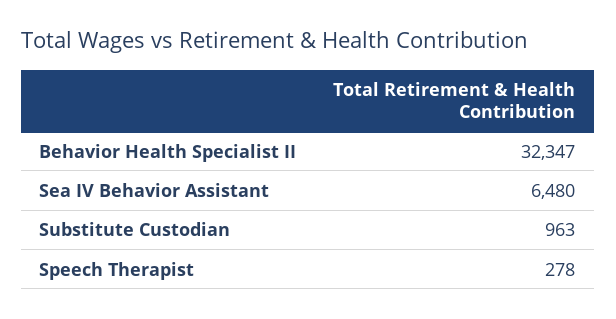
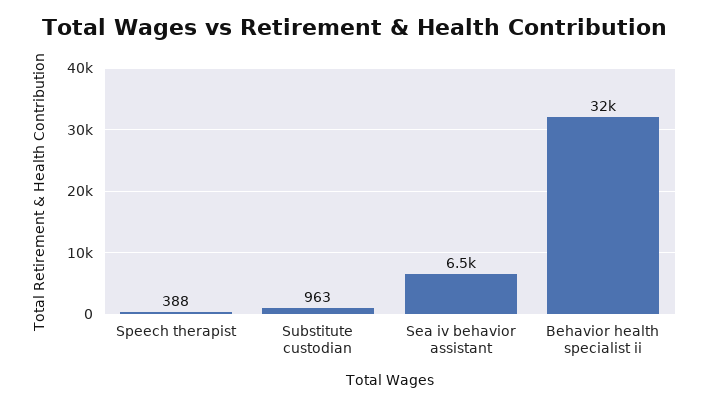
Speech Therapist: 278 -> 388

